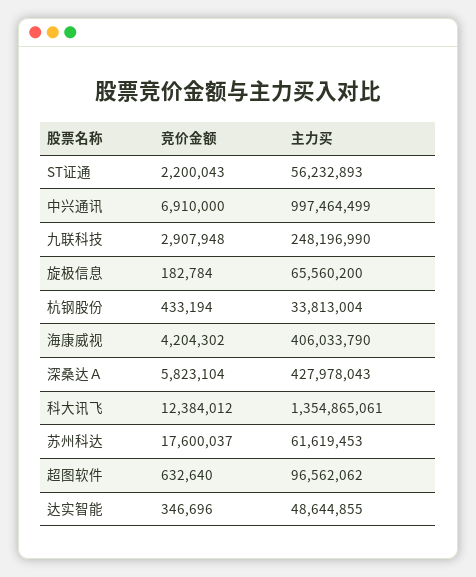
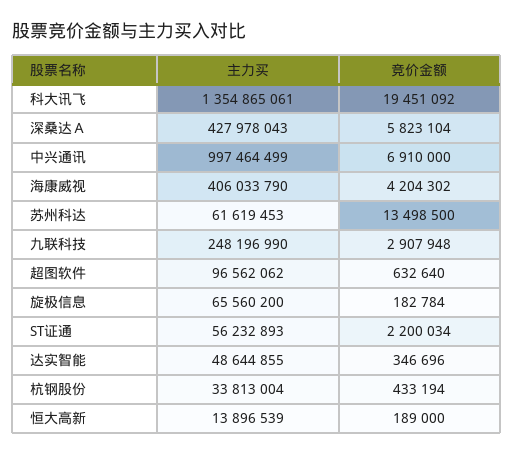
竞价金额, ST证通: 2200043 -> 2200034
竞价金额, 科大讯飞: 12384012 -> 19451092
竞价金额, 苏州科达: 17600037 -> 13498500
主力买, 恒大高新: none -> 13896539
竞价金额, 恒大高新: none -> 189000

